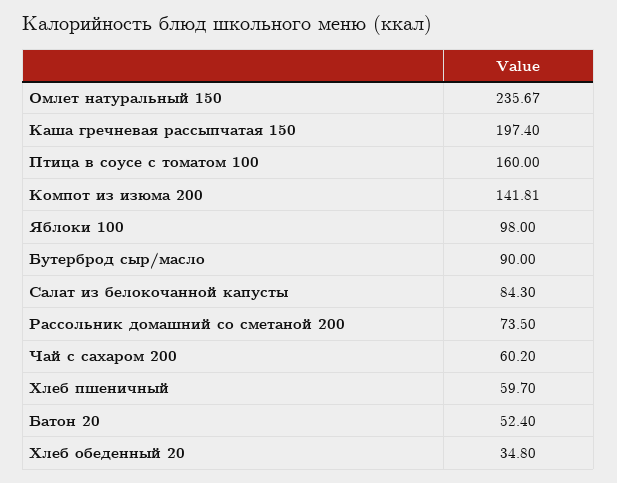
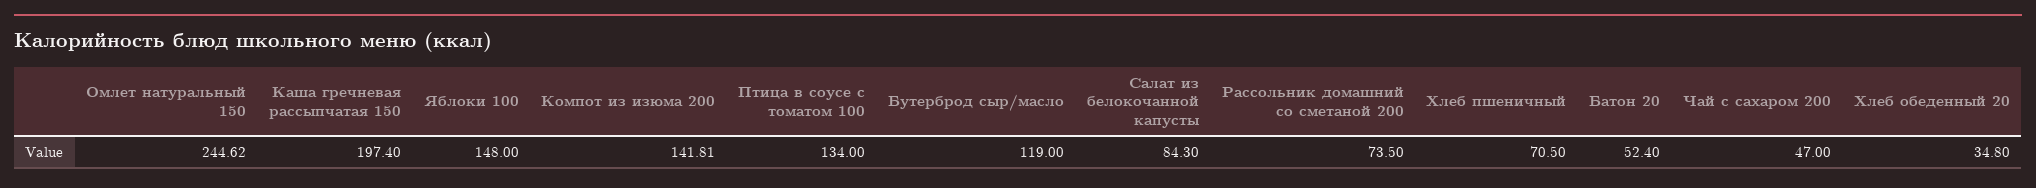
Омлет натуральный 150: 235.67 -> 244.62
Птица в соусе с томатом 100: 160 -> 134
Яблоки 100: 98 -> 148
Бутерброд сыр/масло: 90 -> 119
Чай с сахаром 200: 60.2 -> 47
Хлеб пшеничный: 59.7 -> 70.5

